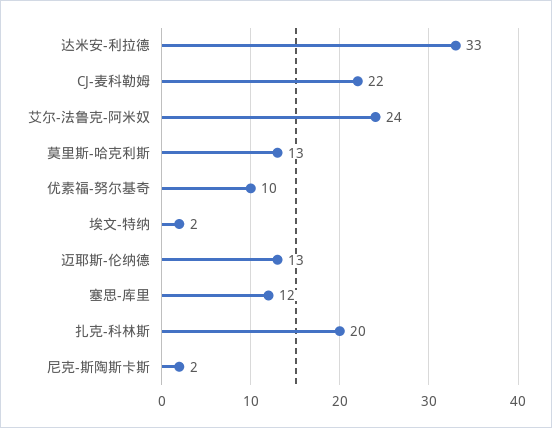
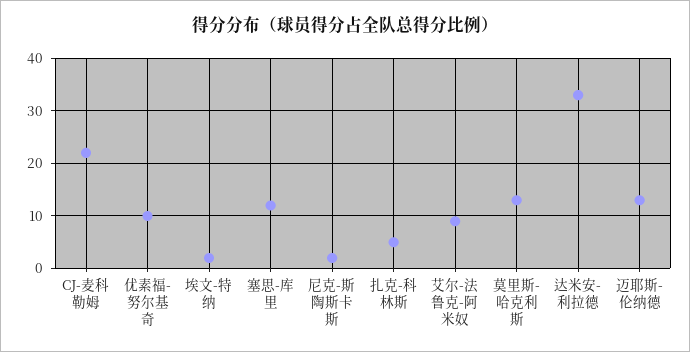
艾尔-法鲁克-阿米奴: 24 -> 10
扎克-科林斯: 20 -> 5

